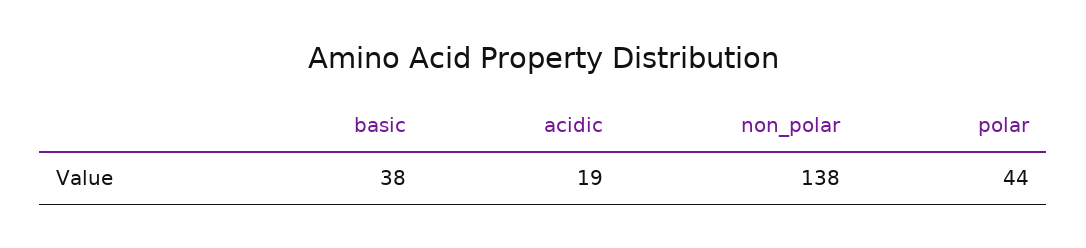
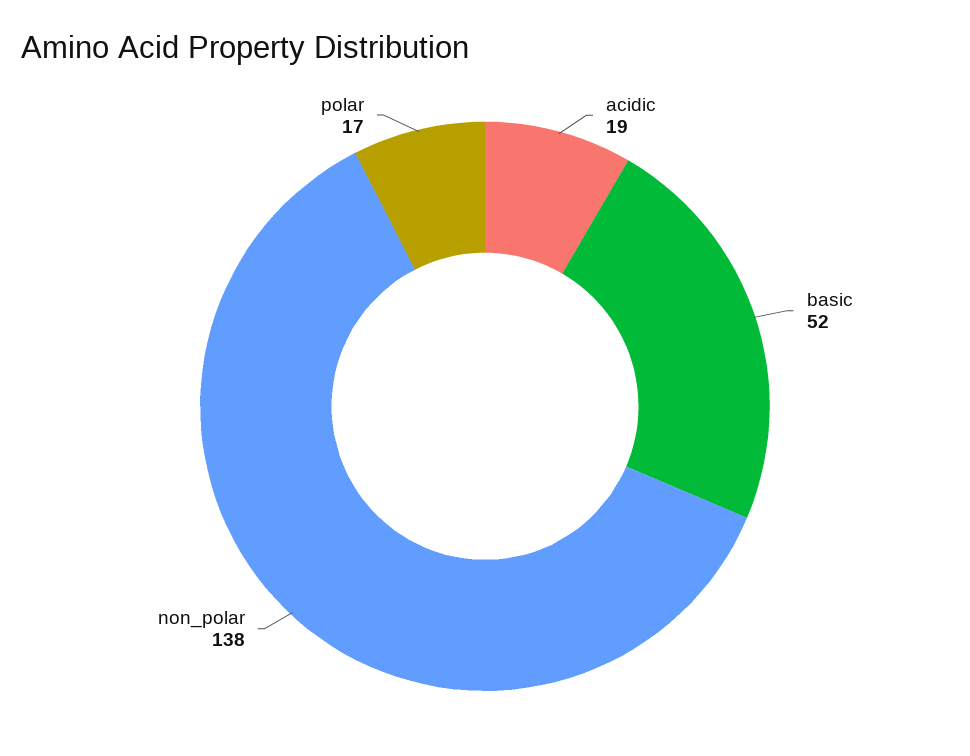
basic: 38 -> 52
polar: 44 -> 17

